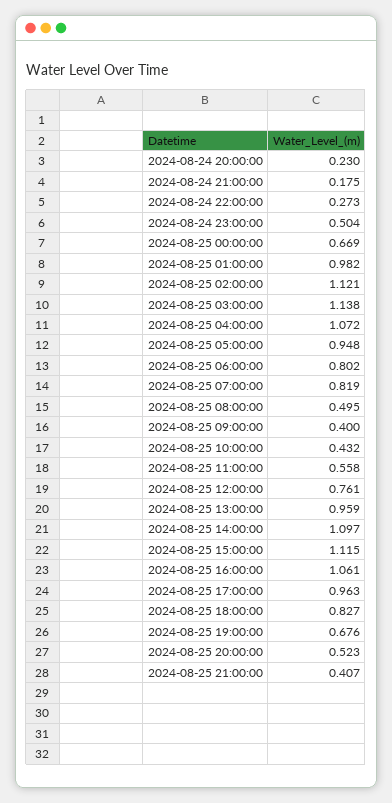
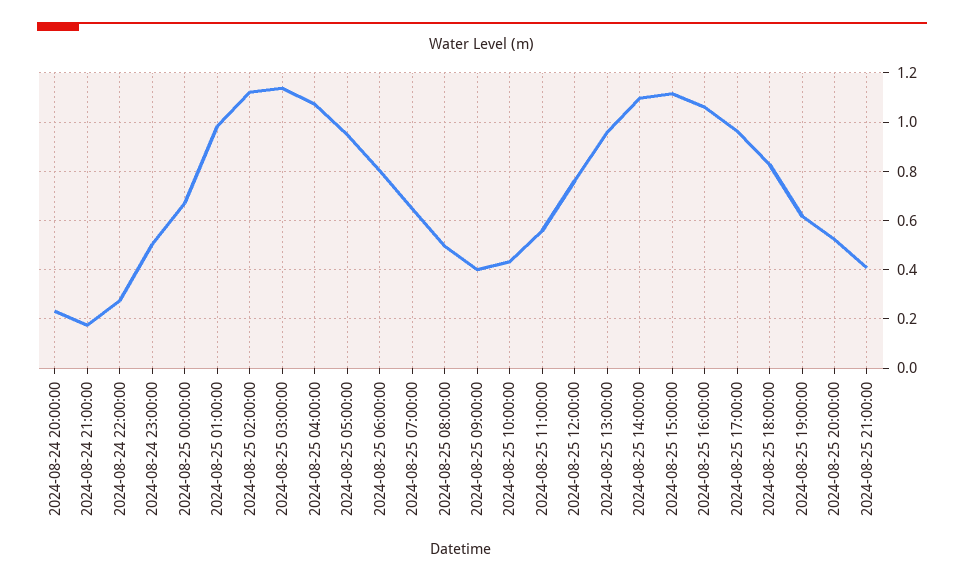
2024-08-25 07:00:00: 0.819 -> 0.65
2024-08-25 19:00:00: 0.676 -> 0.625

